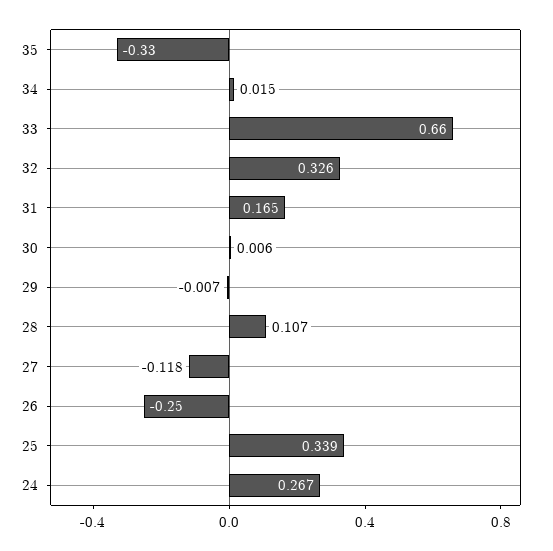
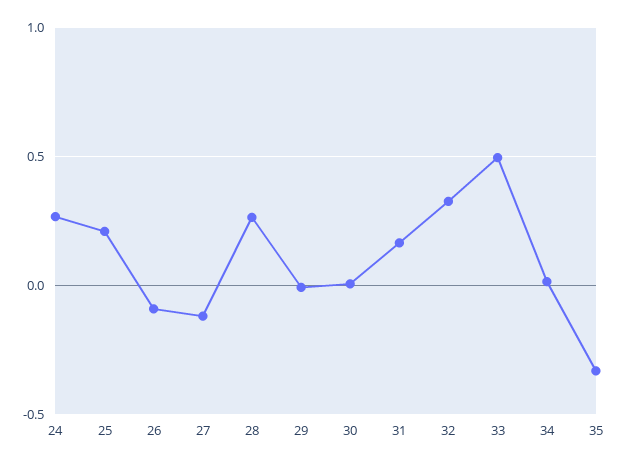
33: 0.66 -> 0.5
28: 0.107 -> 0.25
26: -0.25 -> -0.1
25: 0.339 -> 0.2

